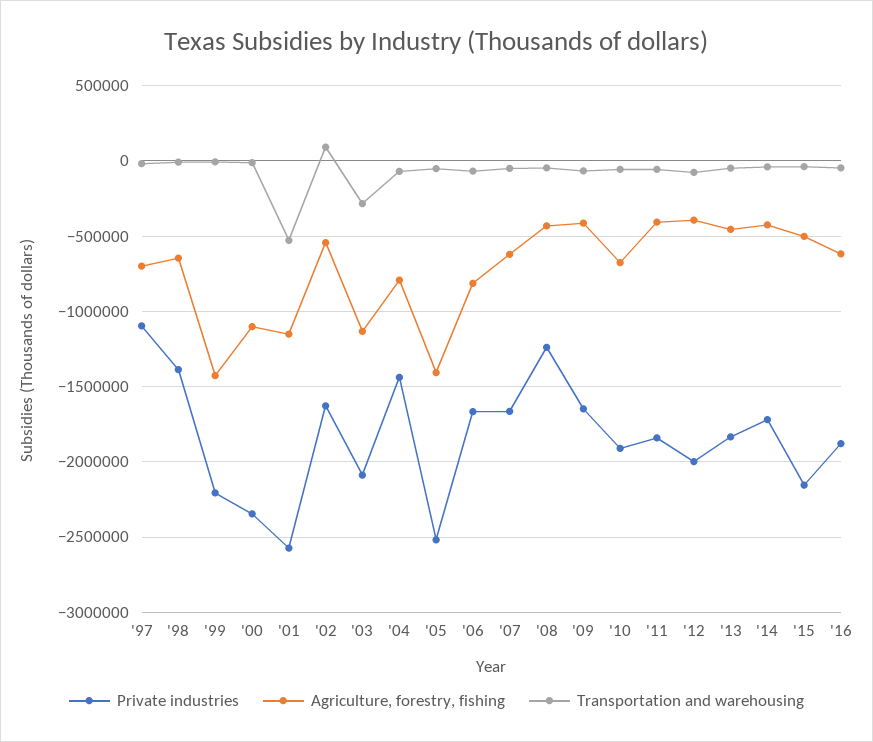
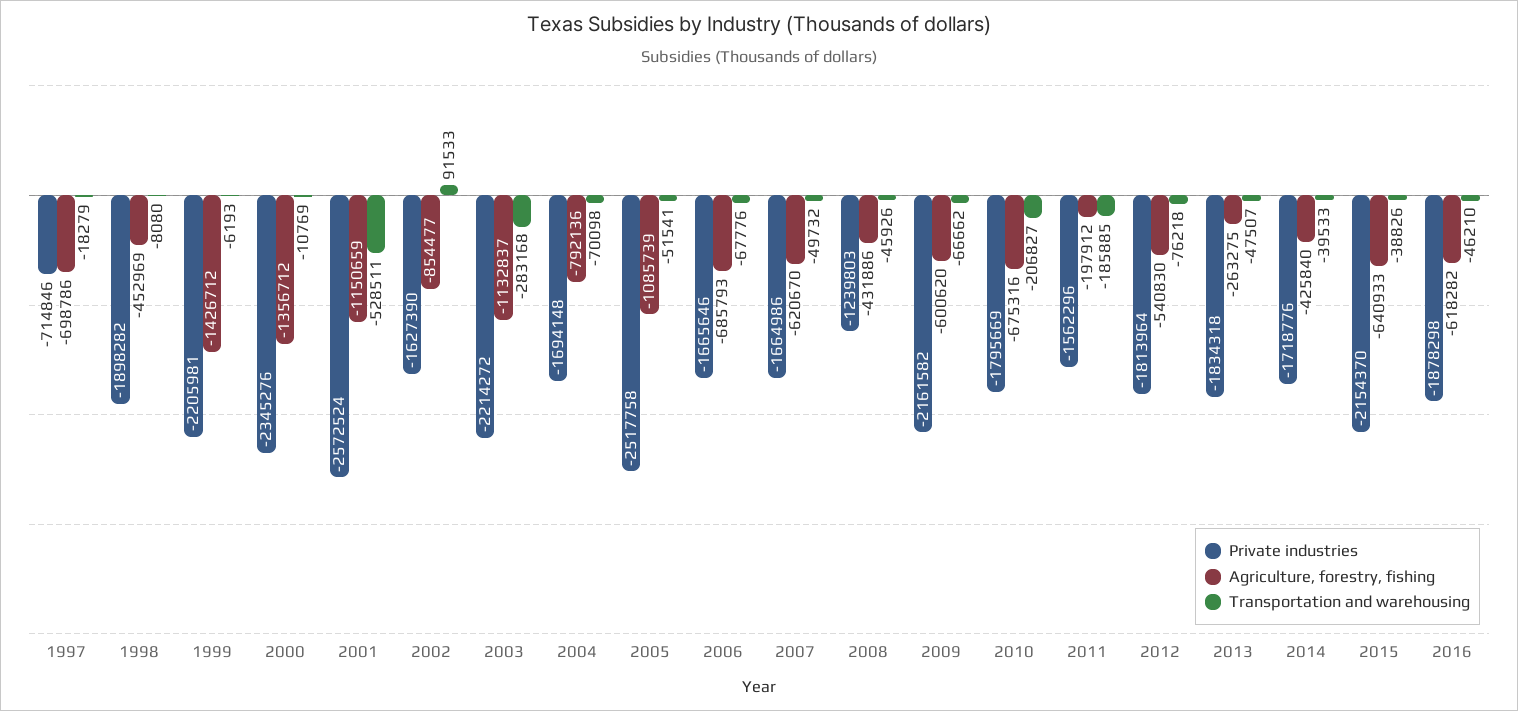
Private industries, '97: -1100000 -> -714846
Private industries, '98: -1400000 -> -1898282
Agriculture, forestry, fishing, '98: -650000 -> -452969
Agriculture, forestry, fishing, '00: -1100000 -> -1356712
Agriculture, forestry, fishing, '02: -550000 -> -854477
Private industries, '03: -2100000 -> -2214272
Private industries, '04: -1450000 -> -1694148
Agriculture, forestry, fishing, '05: -1400000 -> -1085739
Agriculture, forestry, fishing, '06: -800000 -> -685793
Private industries, '09: -1650000 -> -2161582
Agriculture, forestry, fishing, '09: -400000 -> -600620
Private industries, '10: -1900000 -> -1795669
Transportation and warehousing, '10: -50000 -> -206827
Private industries, '11: -1850000 -> -1562296
Agriculture, forestry, fishing, '11: -400000 -> -197912
Transportation and warehousing, '11: -50000 -> -185885
Private industries, '12: -2000000 -> -1813964
Agriculture, forestry, fishing, '12: -400000 -> -540830
Agriculture, forestry, fishing, '13: -450000 -> -263275
Agriculture, forestry, fishing, '15: -500000 -> -640933

